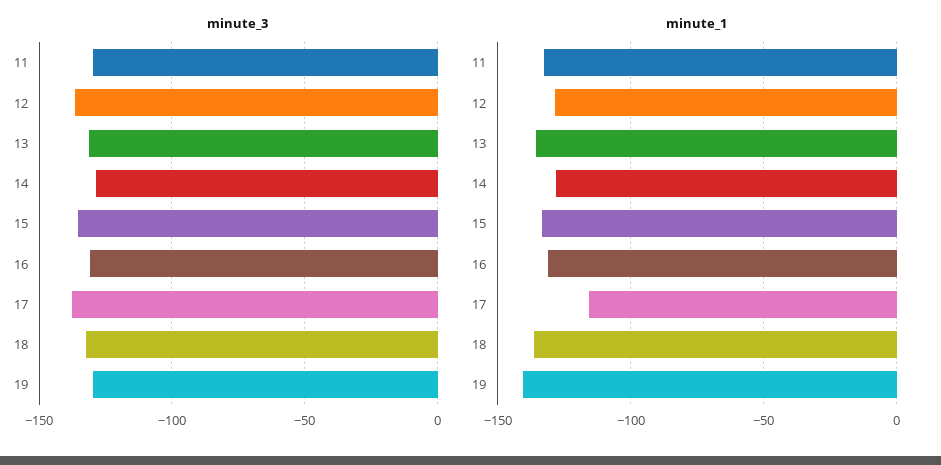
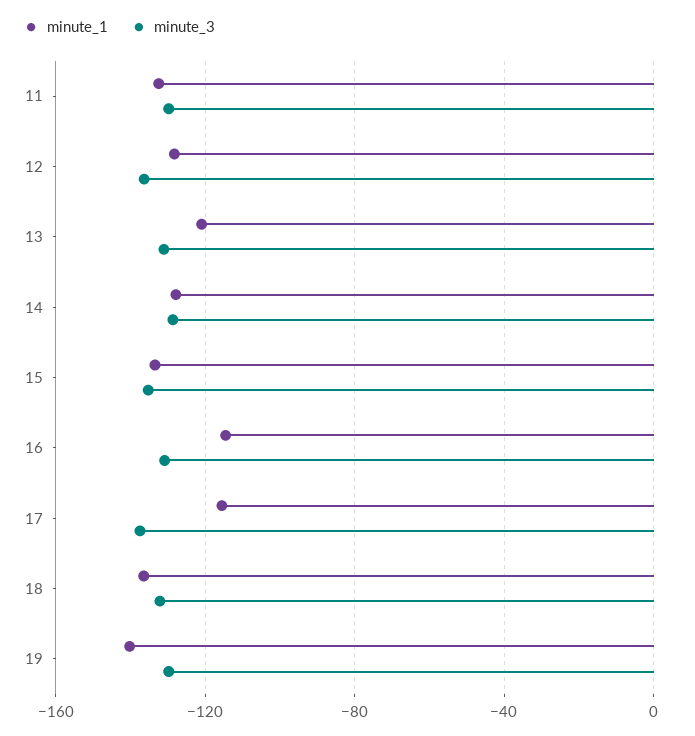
minute_1, 13: -135 -> -120
minute_1, 16: -130 -> -115

